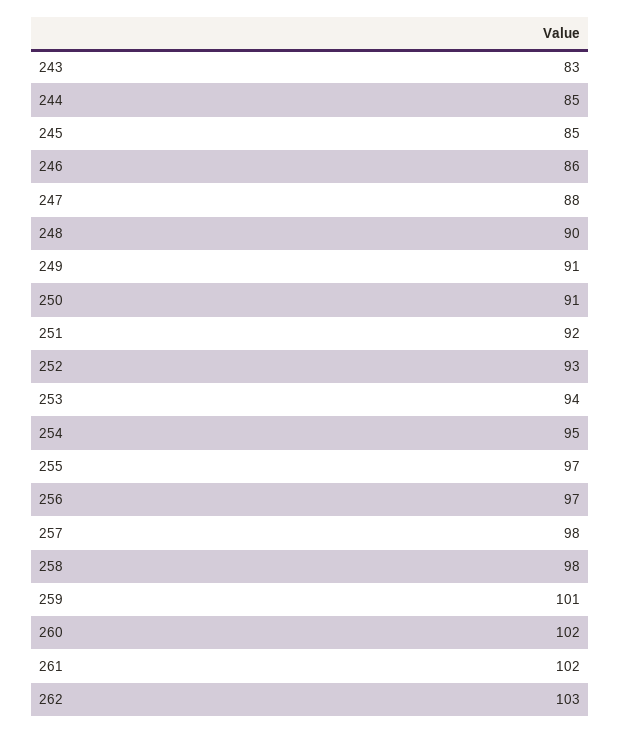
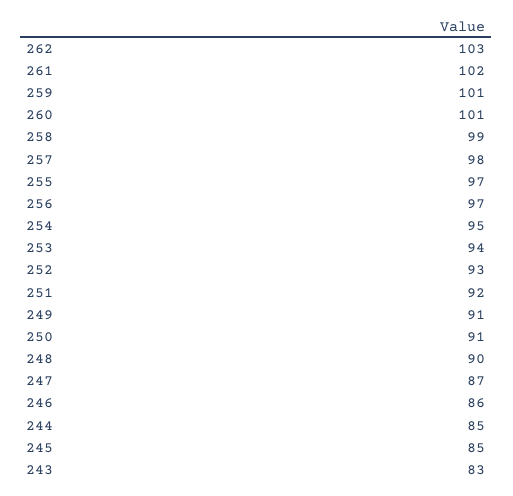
247: 88 -> 87
258: 98 -> 99
260: 102 -> 101

